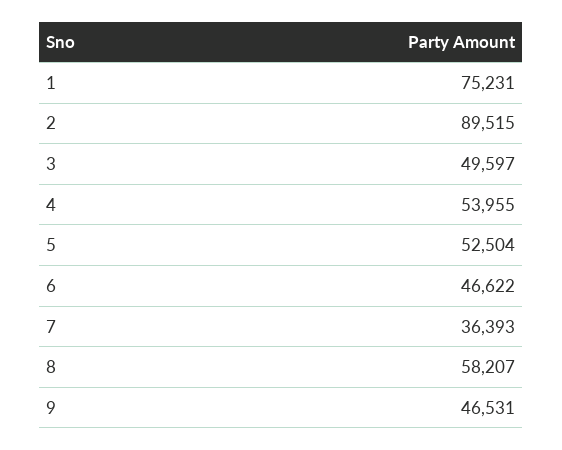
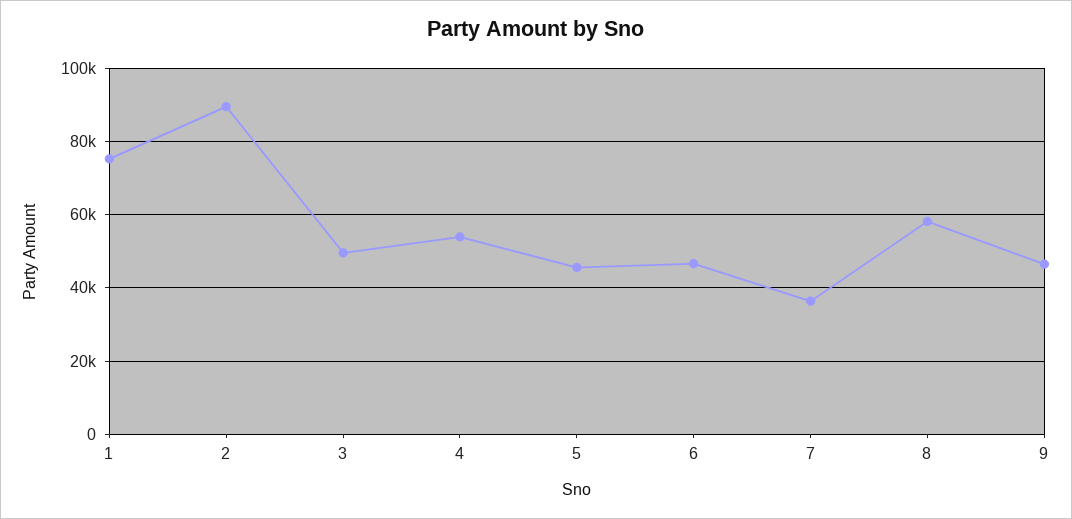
5: 52504 -> 46000

